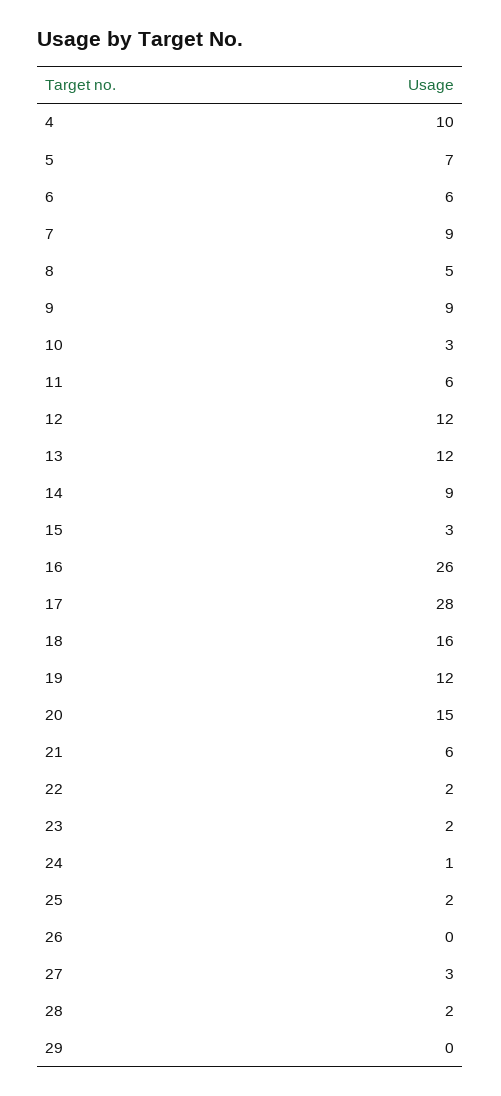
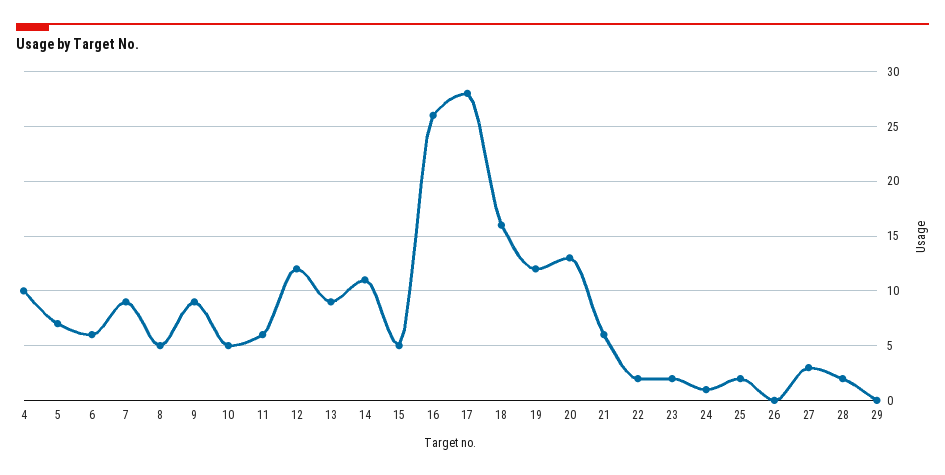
10: 3 -> 5
13: 12 -> 9
14: 9 -> 11
15: 3 -> 5
20: 15 -> 13

